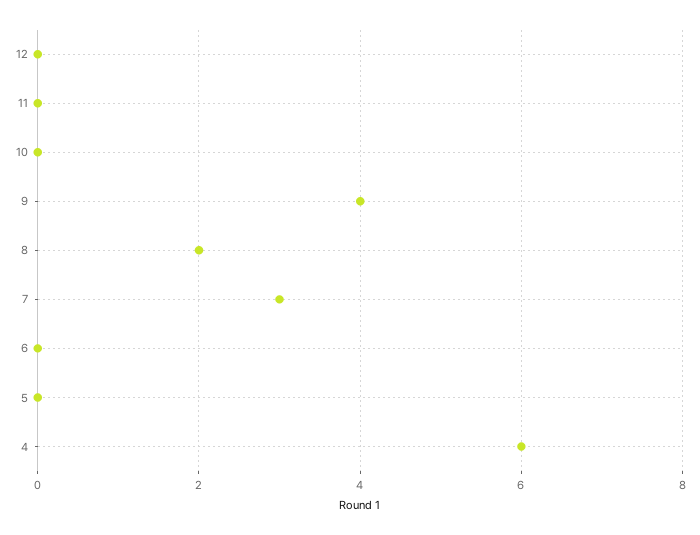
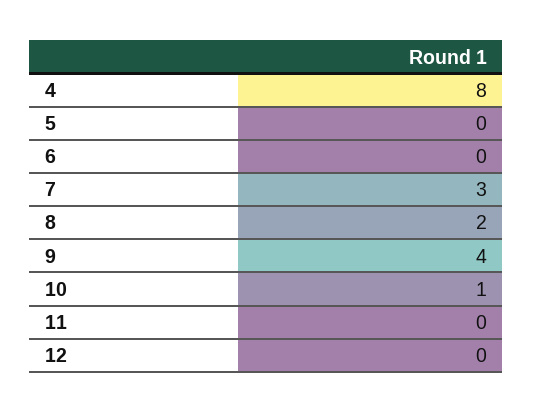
10: 0 -> 1
4: 6 -> 8

